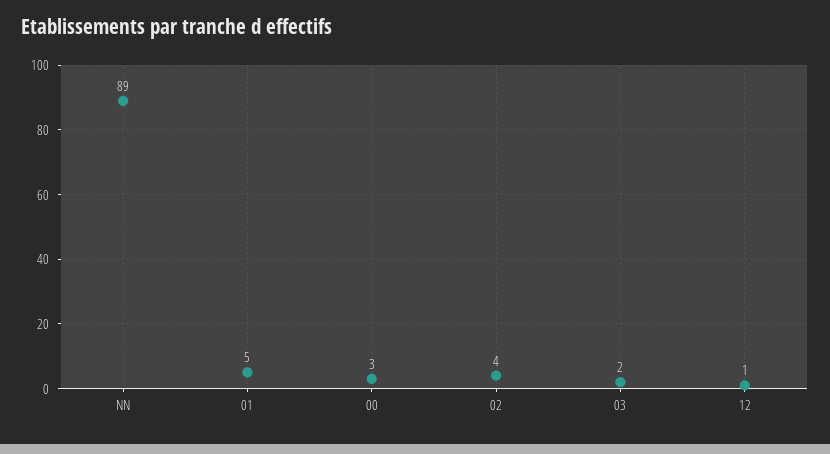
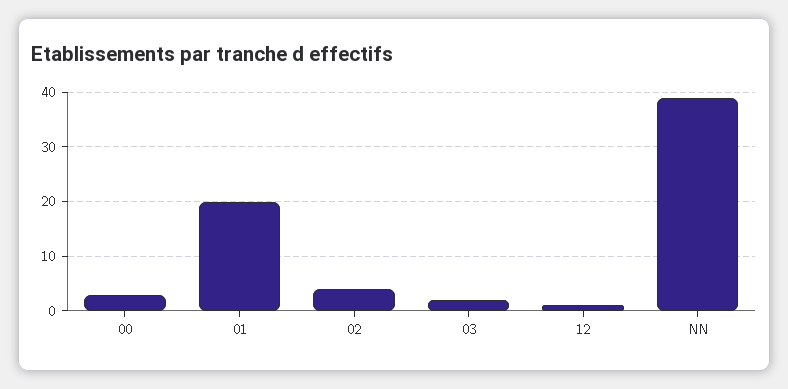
NN: 89 -> 40
01: 5 -> 20

